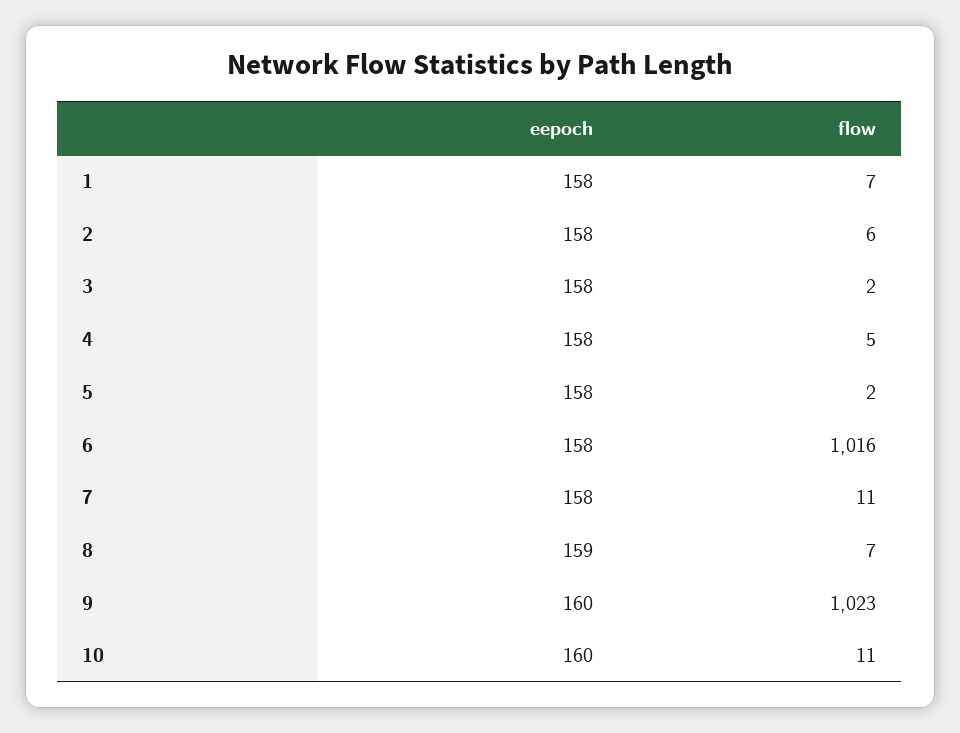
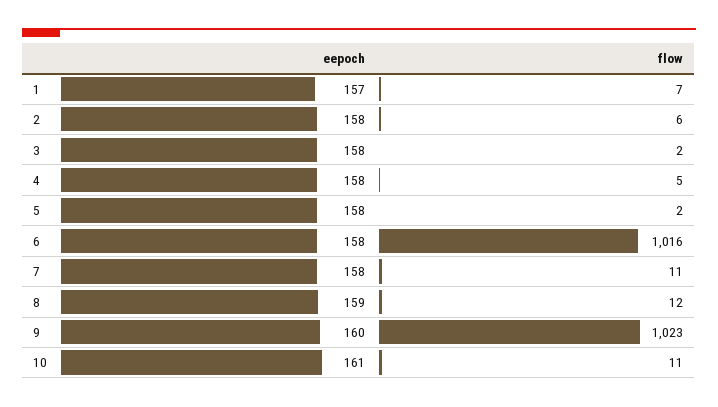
eepoch, 1: 158 -> 157
flow, 8: 7 -> 12
eepoch, 10: 160 -> 161

